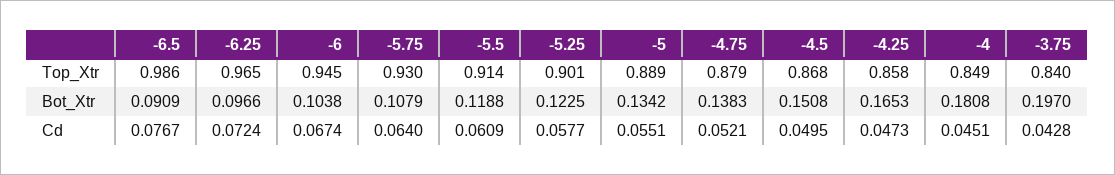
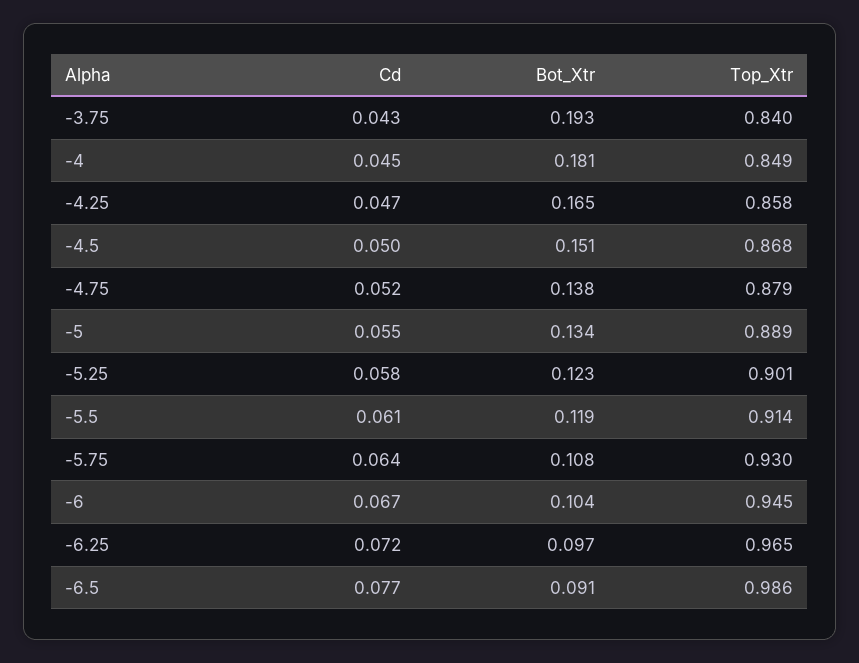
-3.75, Bot_Xtr: 0.197 -> 0.193

